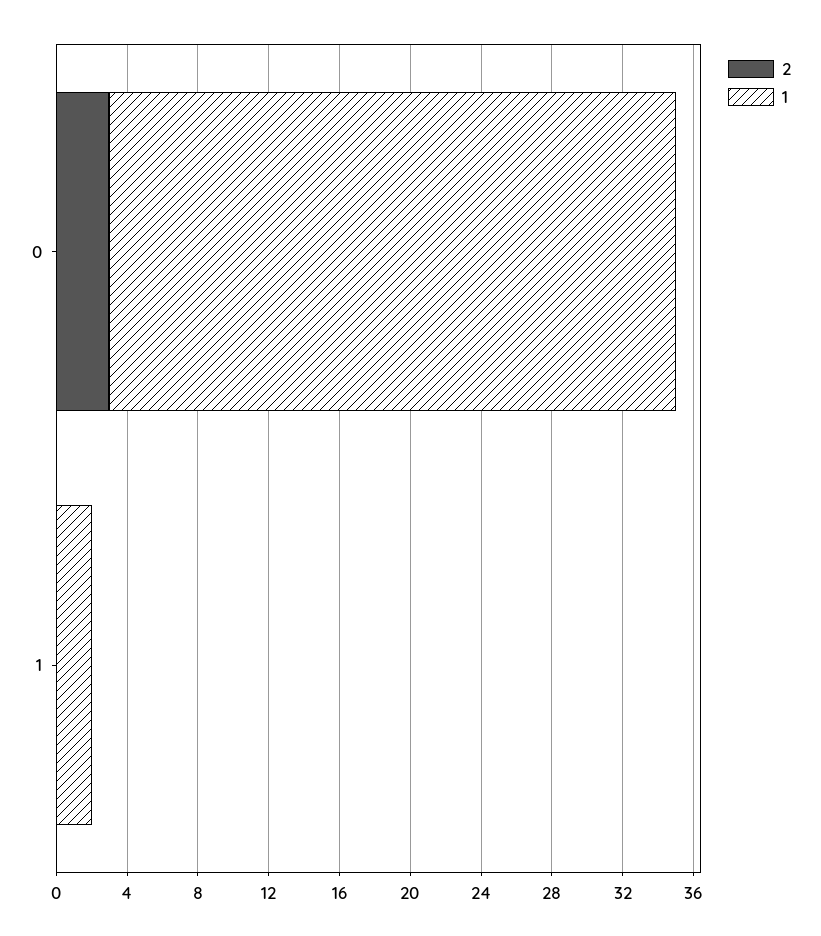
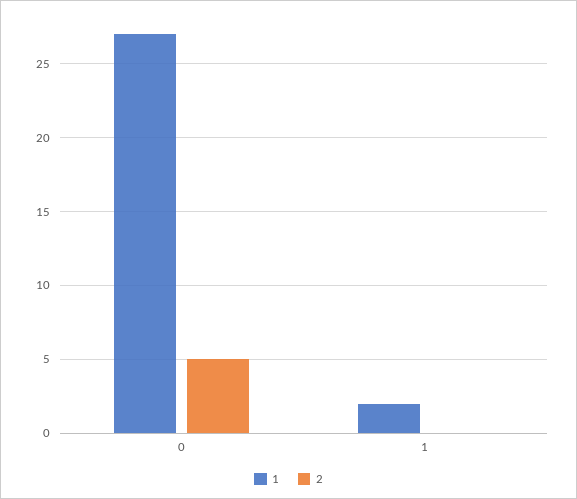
2, 0: 3 -> 5
1, 0: 32 -> 27

